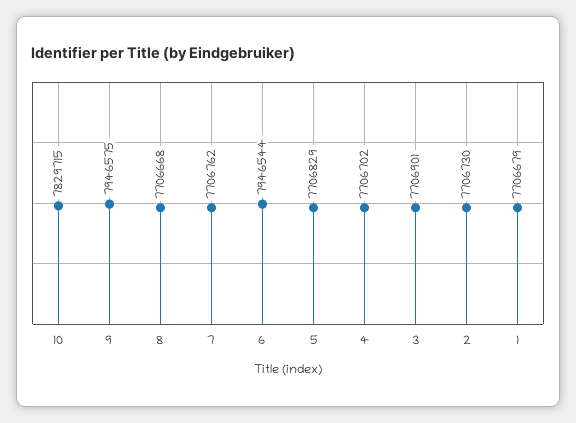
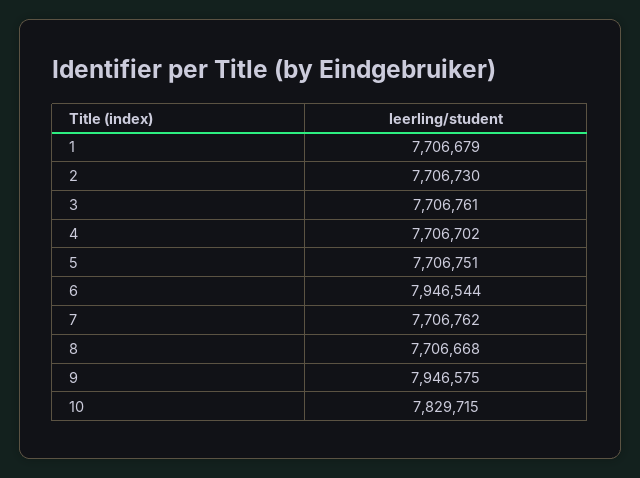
5: 7706829 -> 7706751
3: 7706901 -> 7706761

